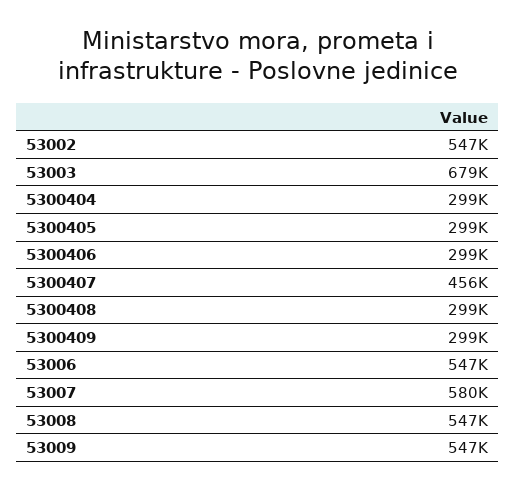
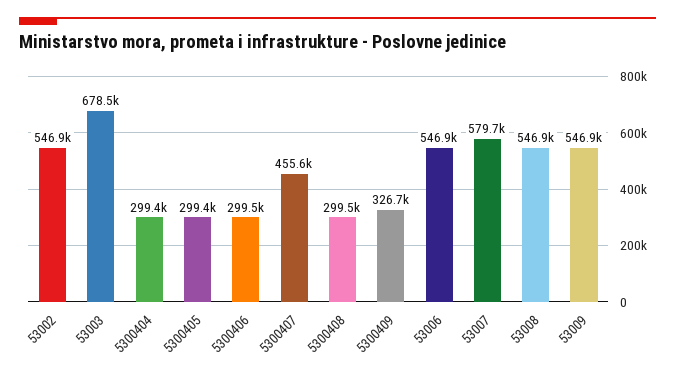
5300409: 299000 -> 326700

